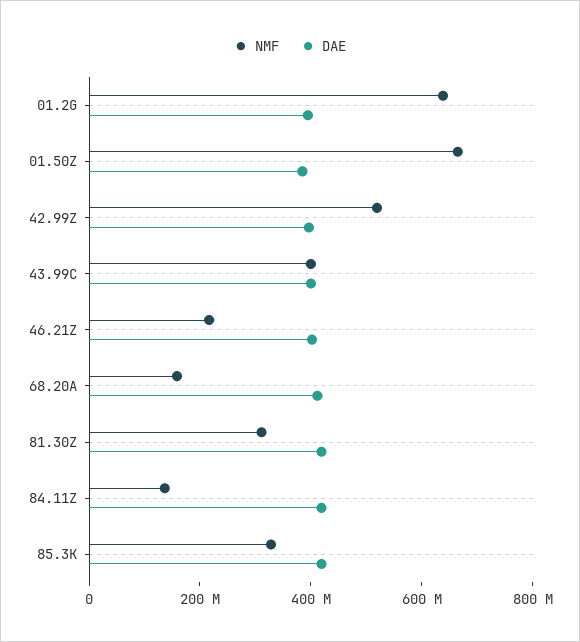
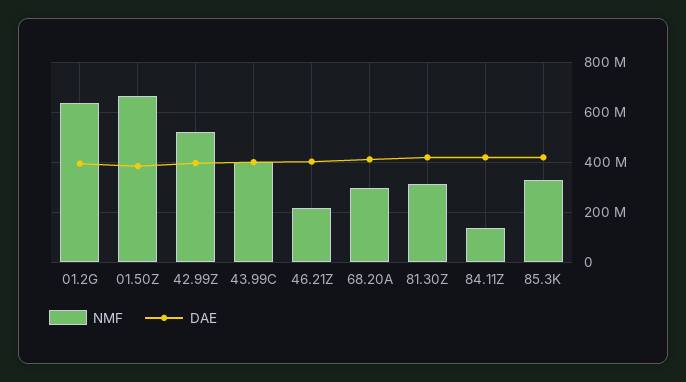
NMF, 68.20A: 150000000 -> 300000000

